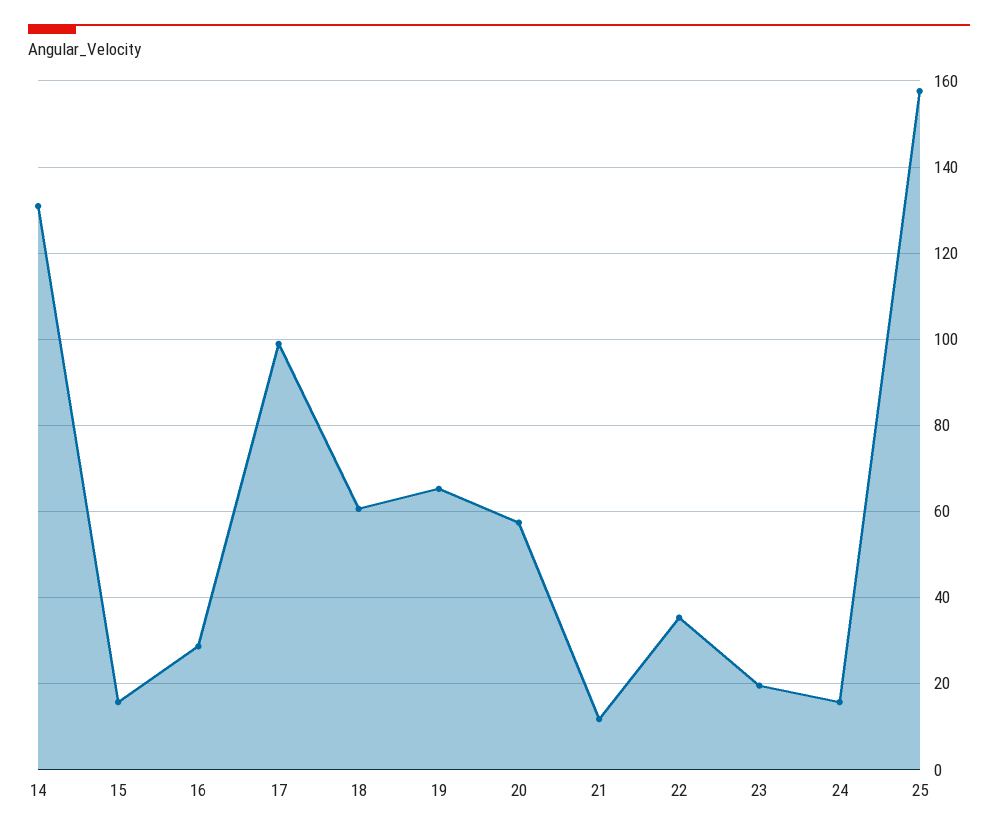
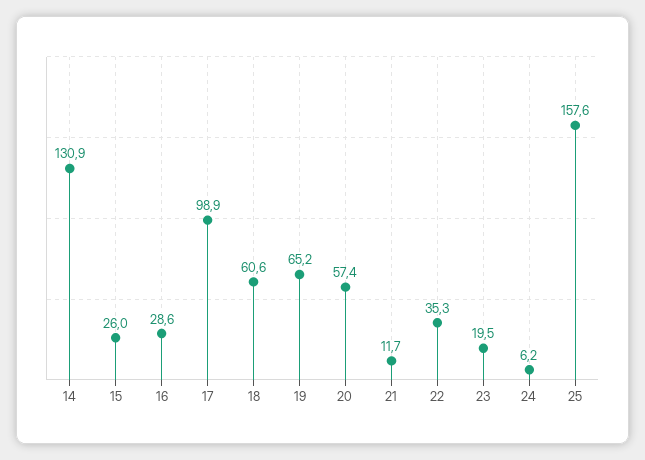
15: 16 -> 26
24: 16 -> 6.2

